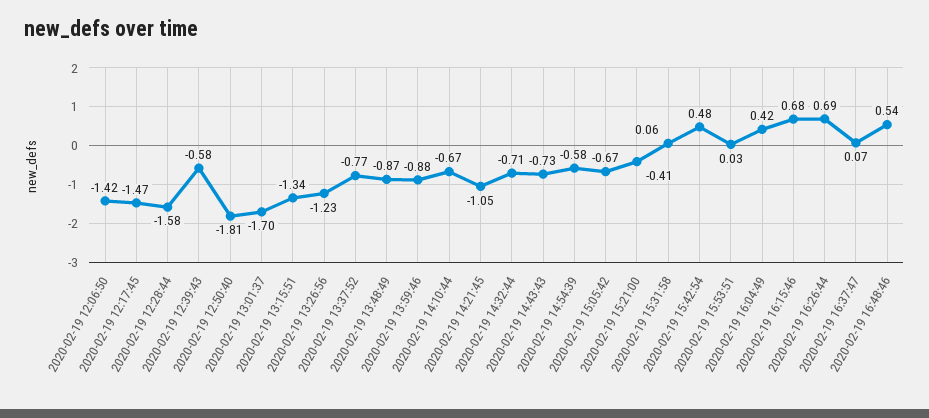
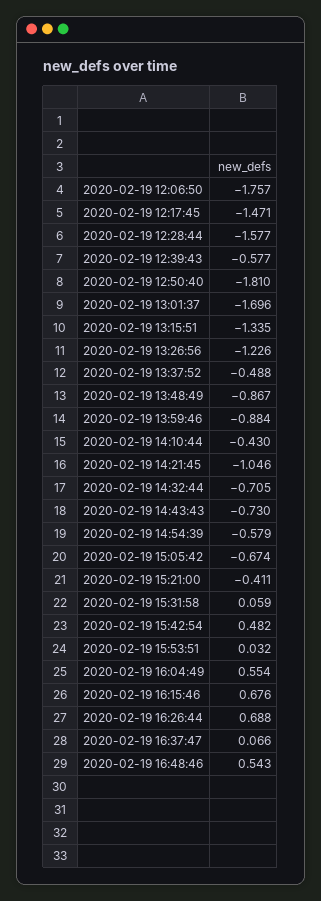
2020-02-19 12:06:50: -1.42 -> -1.757
2020-02-19 13:37:52: -0.77 -> -0.488
2020-02-19 14:10:44: -0.67 -> -0.43
2020-02-19 16:04:49: 0.42 -> 0.554

